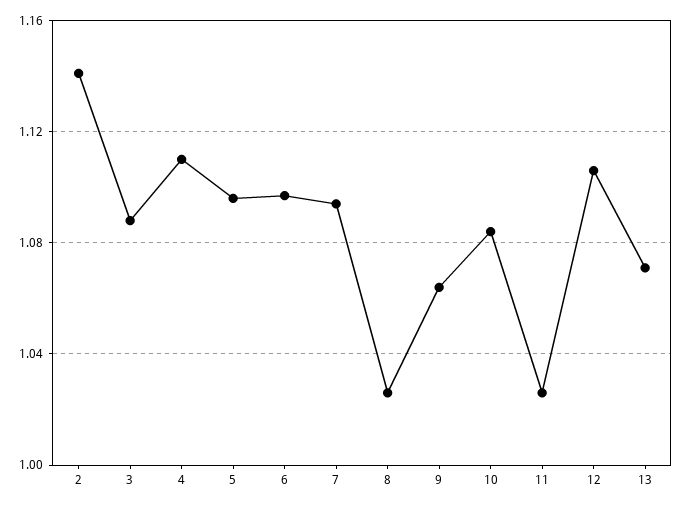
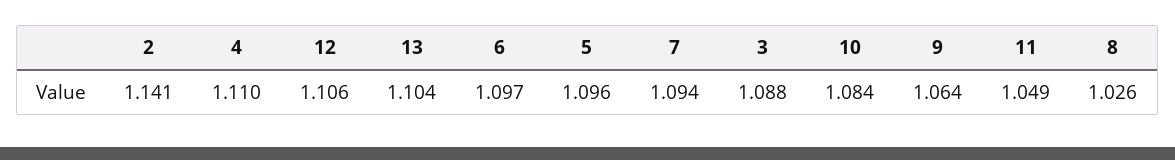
11: 1.025 -> 1.049
13: 1.07 -> 1.104

